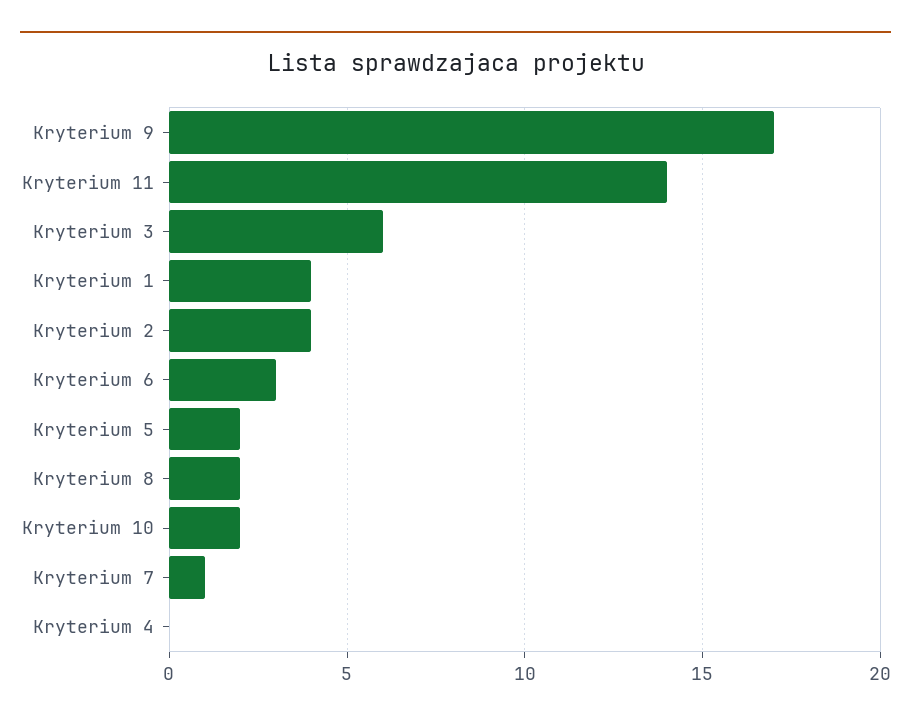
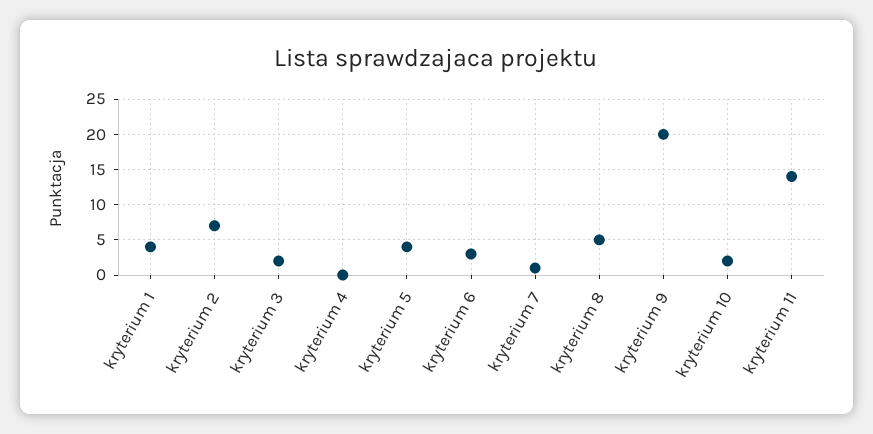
Kryterium 9: 17 -> 20
Kryterium 3: 6 -> 2
Kryterium 2: 4 -> 7
Kryterium 5: 2 -> 4
Kryterium 8: 2 -> 5

